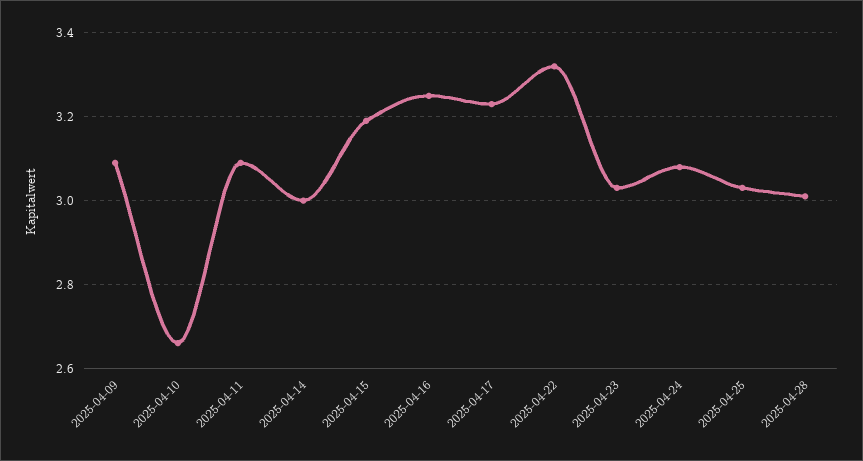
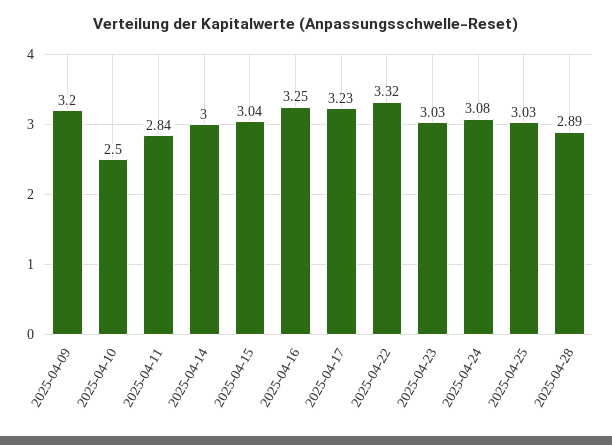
2025-04-09: 3.1 -> 3.2
2025-04-10: 2.65 -> 2.5
2025-04-11: 3.1 -> 2.84
2025-04-15: 3.2 -> 3.04
2025-04-28: 3 -> 2.89

